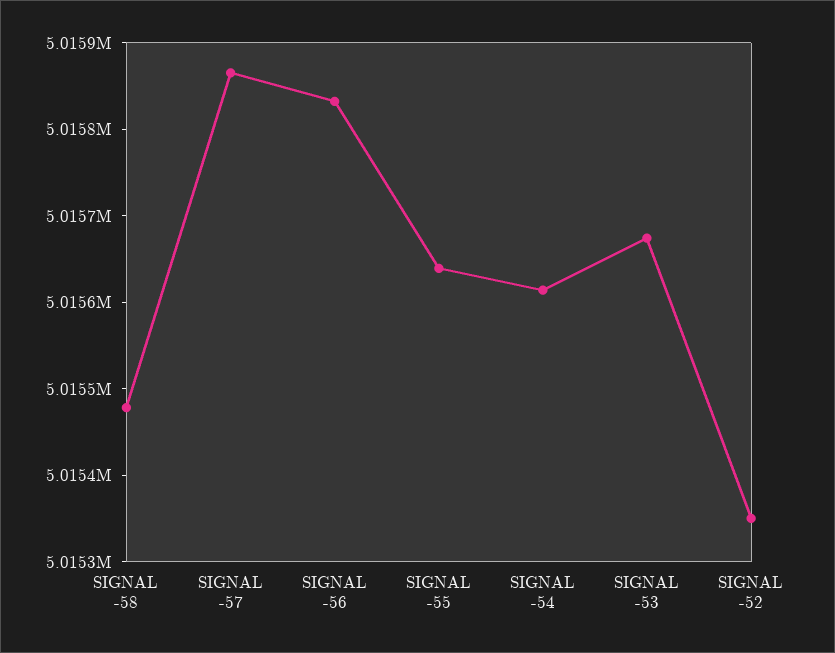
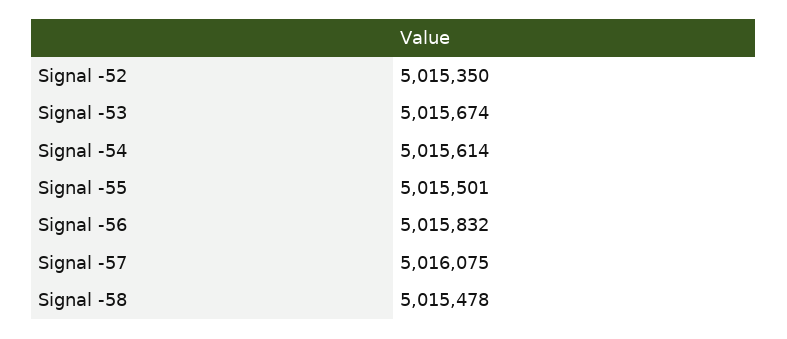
SIGNAL -57: 5015860 -> 5016075
SIGNAL -55: 5015640 -> 5015501

